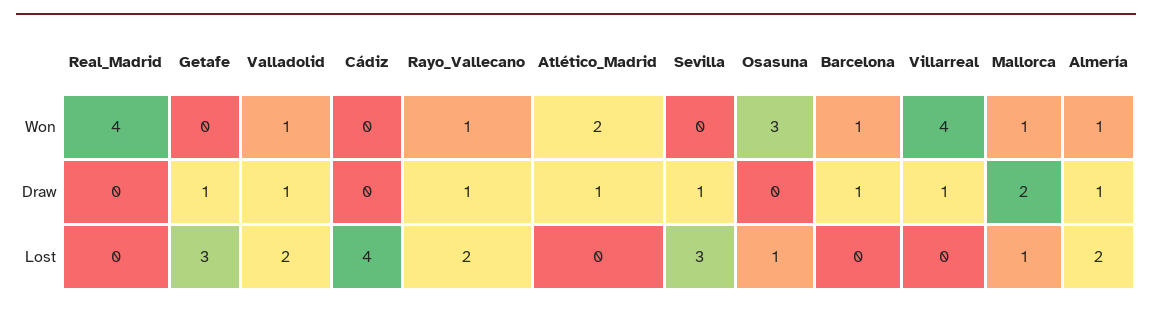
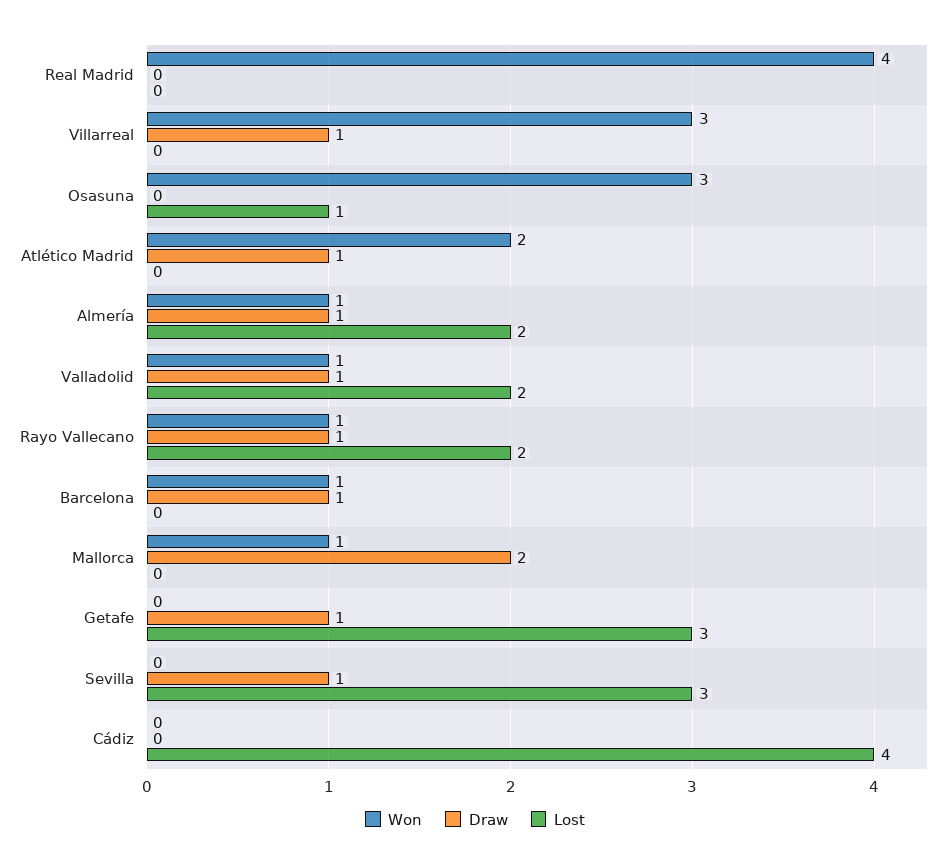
Won, Villarreal: 4 -> 3
Lost, Mallorca: 1 -> 0

